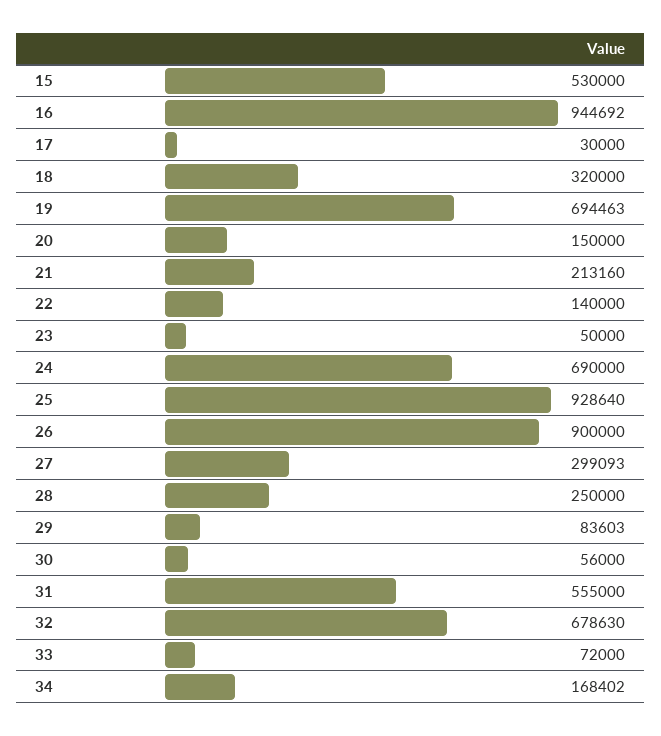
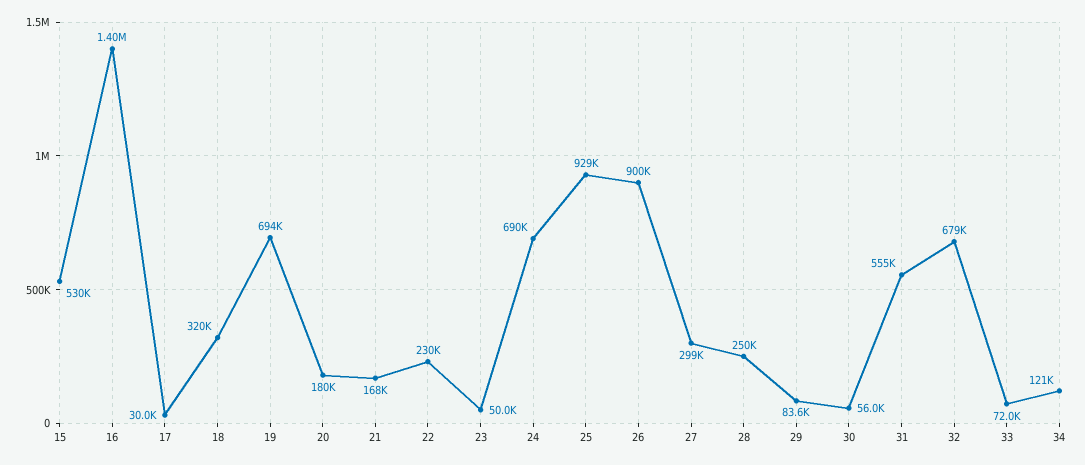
16: 944692 -> 1400000
20: 150000 -> 180000
21: 213160 -> 168000
22: 140000 -> 230000
34: 168402 -> 121000

